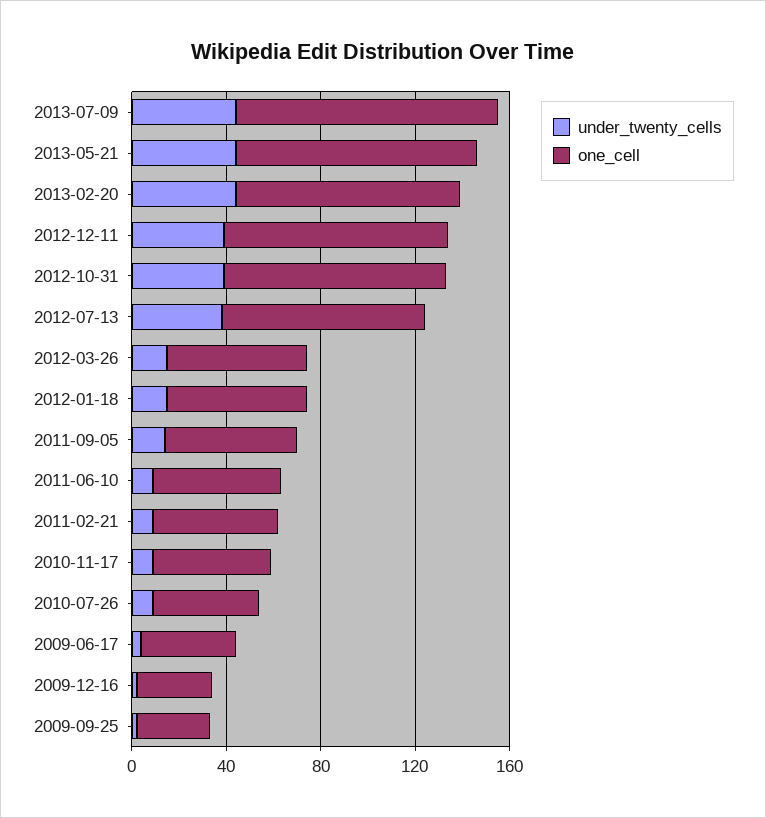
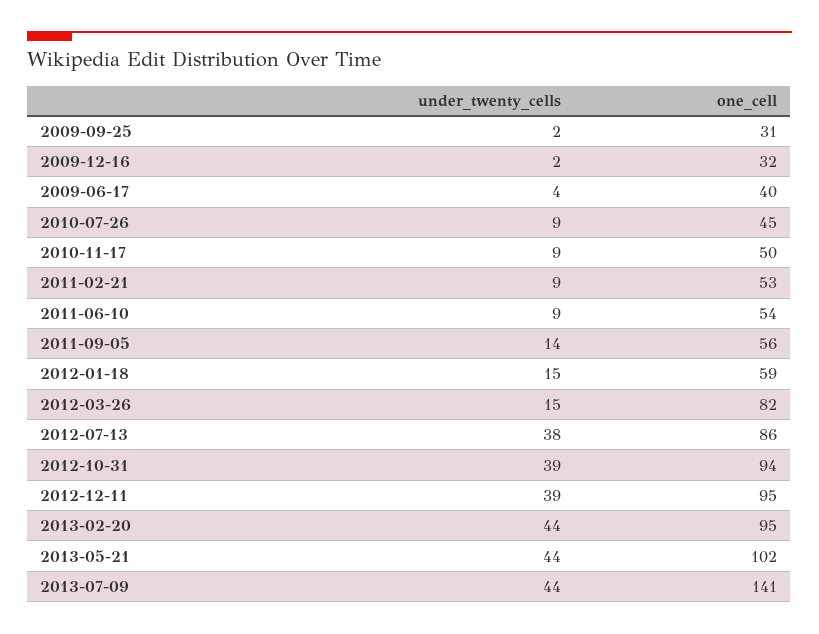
one_cell, 2013-07-09: 110 -> 141
one_cell, 2012-03-26: 60 -> 82

